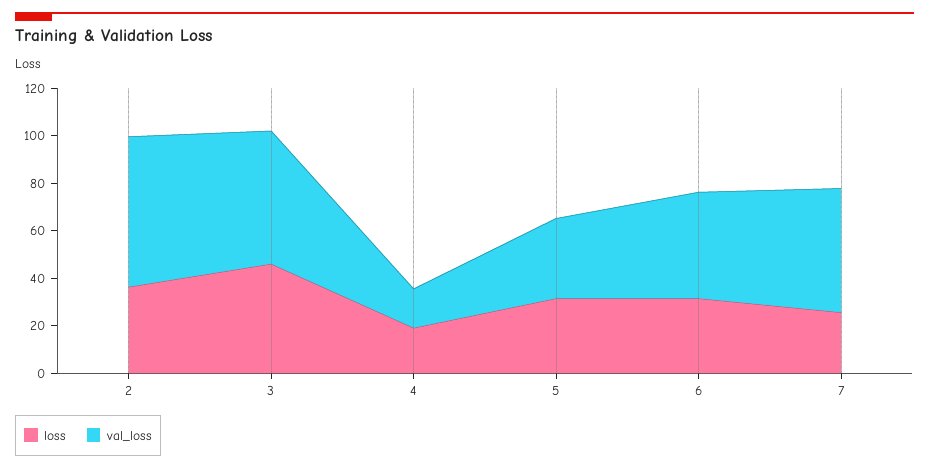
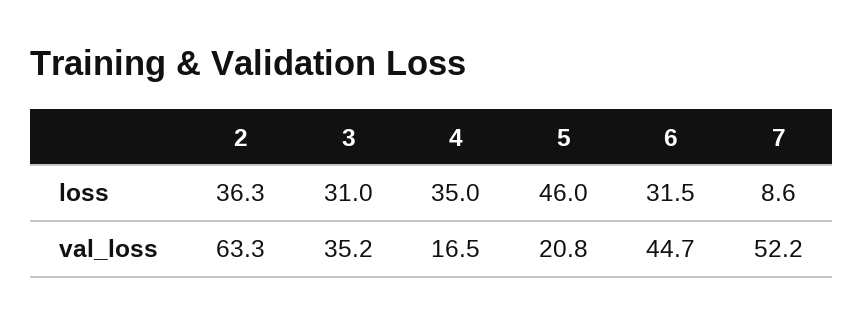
loss, 3: 45 -> 31
val_loss, 3: 55 -> 35.2
loss, 4: 20 -> 35
loss, 5: 30 -> 46
val_loss, 5: 35 -> 20.8
loss, 7: 25 -> 8.6

